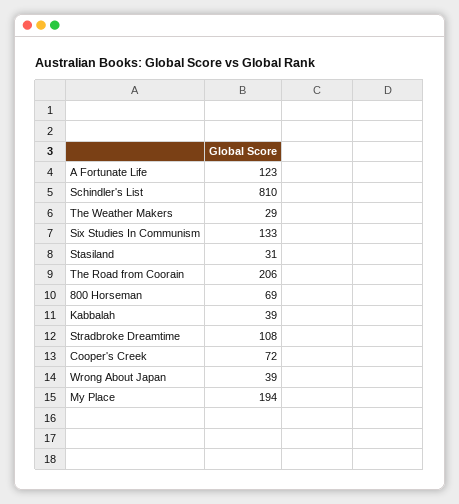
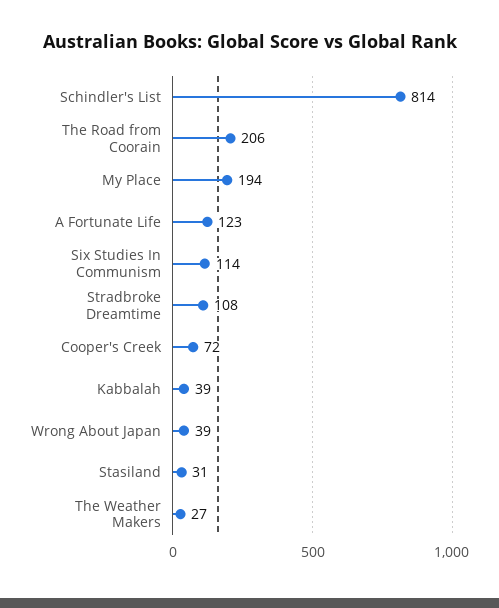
Schindler's List: 810 -> 814
The Weather Makers: 29 -> 27
Six Studies In Communism: 133 -> 114
800 Horseman: 69 -> none

